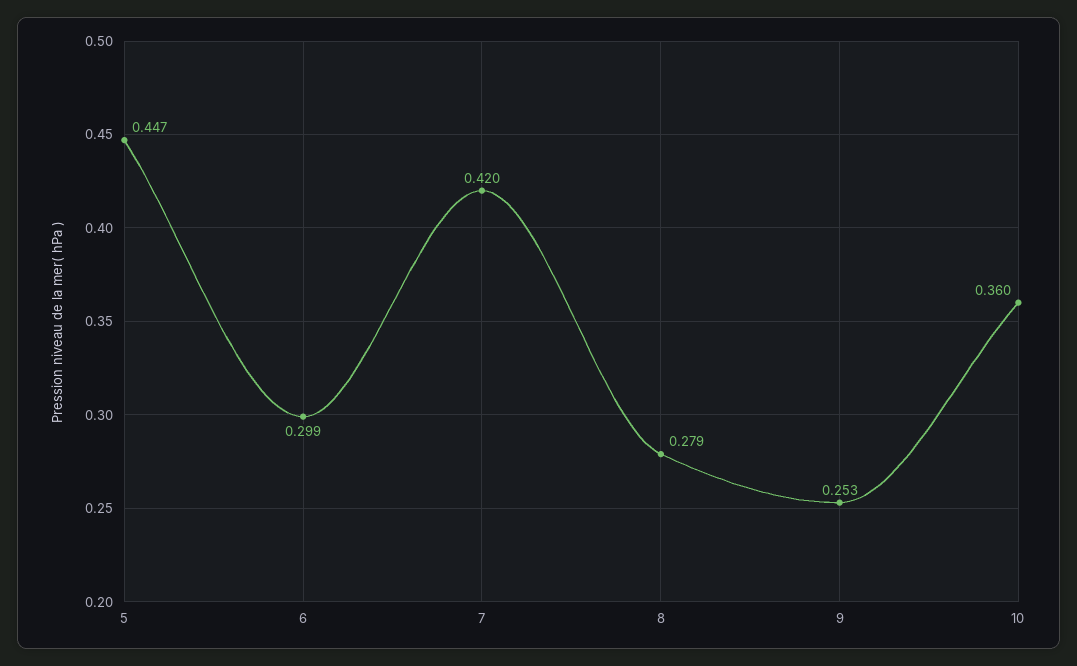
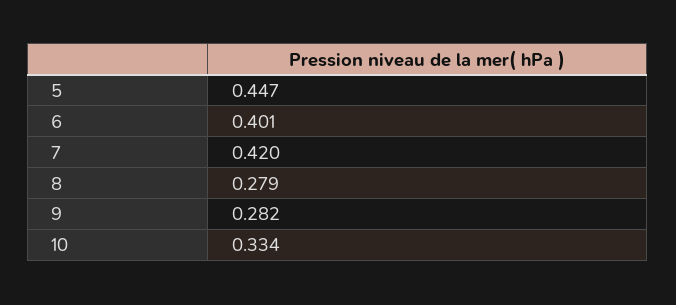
6: 0.299 -> 0.401
9: 0.253 -> 0.282
10: 0.36 -> 0.334

